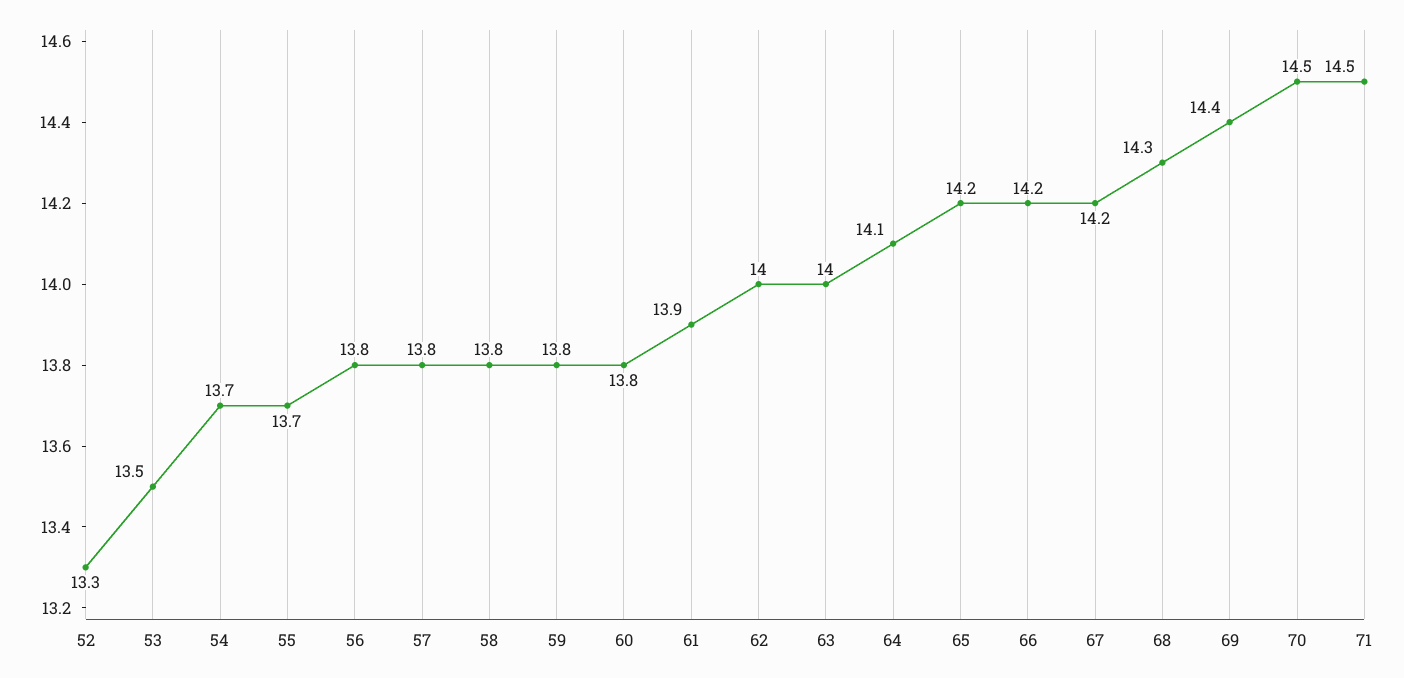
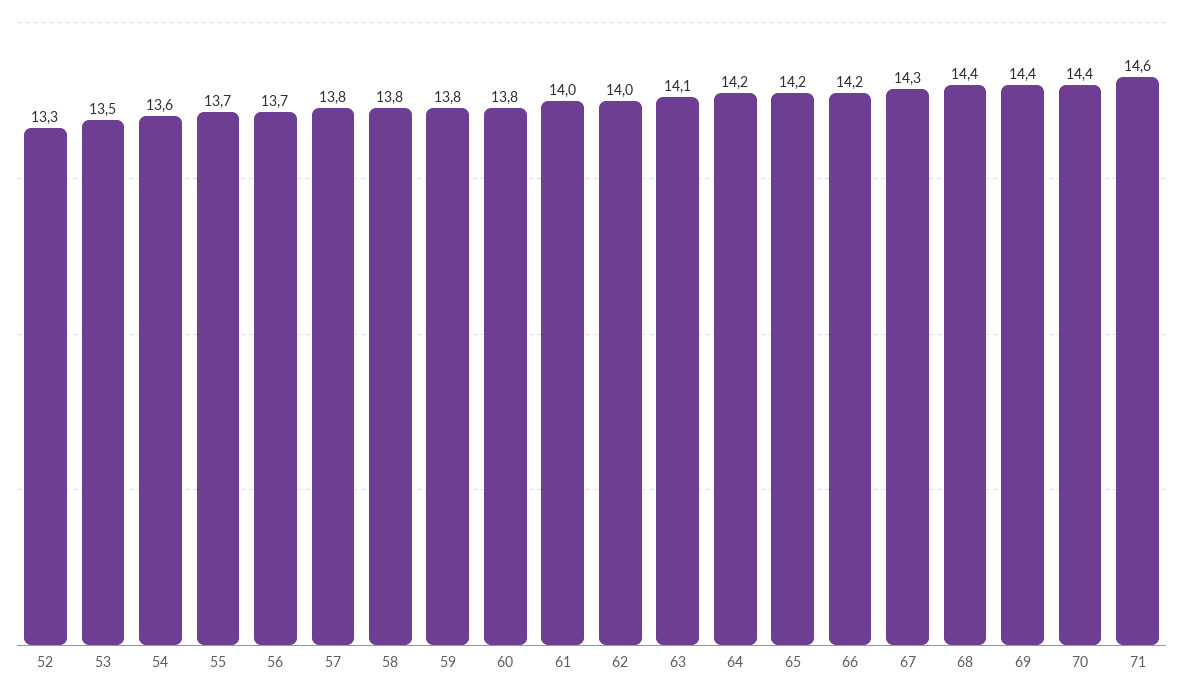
54: 13.7 -> 13.6
56: 13.8 -> 13.7
61: 13.9 -> 14
63: 14 -> 14.1
64: 14.1 -> 14.2
67: 14.2 -> 14.3
68: 14.3 -> 14.4
70: 14.5 -> 14.4
71: 14.5 -> 14.6

